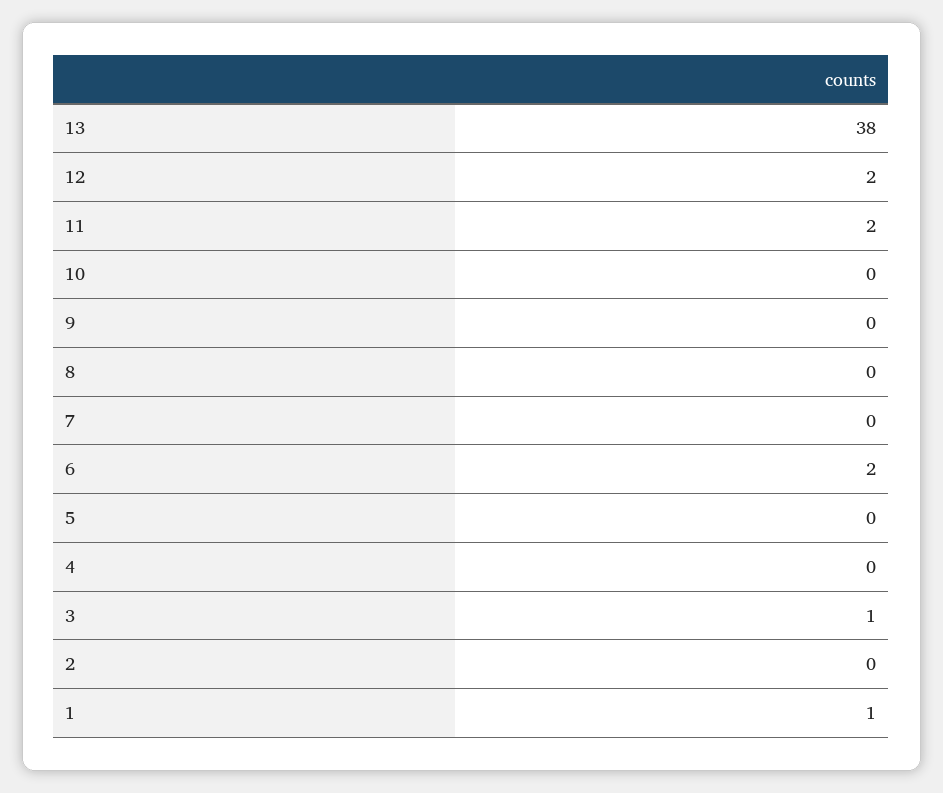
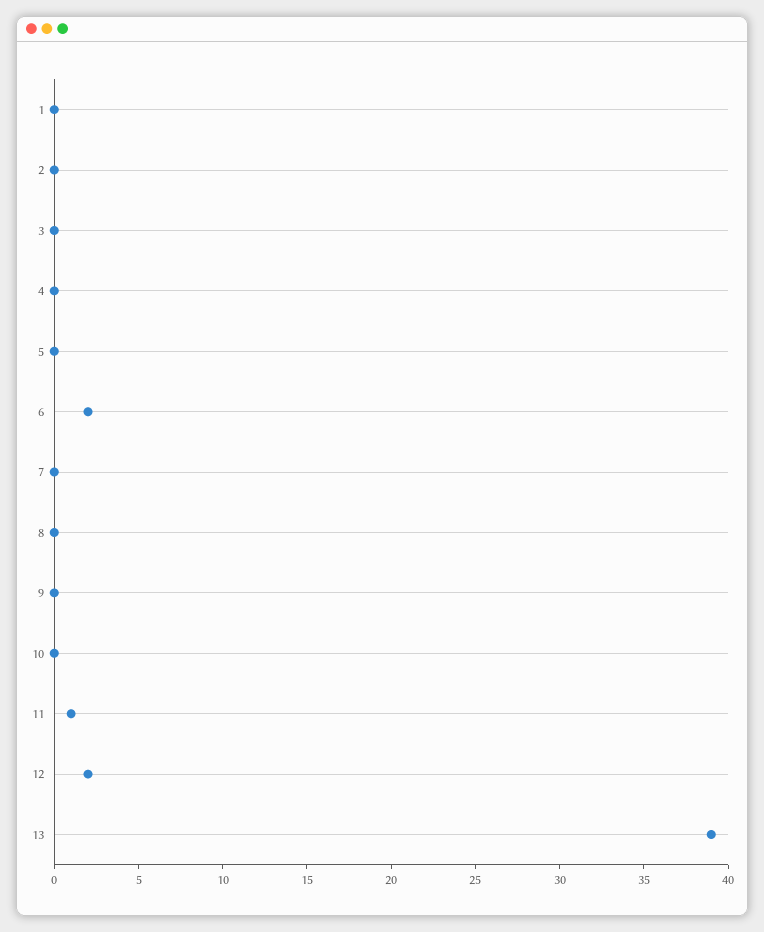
13: 38 -> 39
11: 2 -> 1
3: 1 -> 0
1: 1 -> 0

